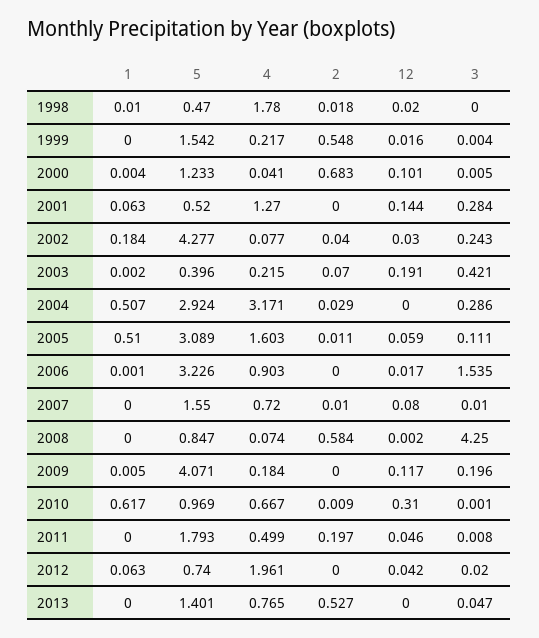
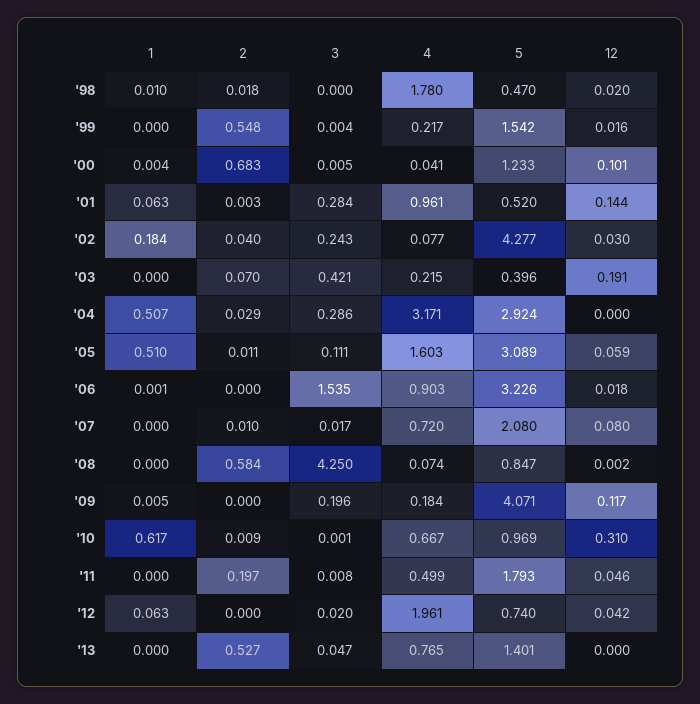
4, 2001: 1.27 -> 0.961
2, 2001: 0 -> 0.003
1, 2003: 0.002 -> 0
12, 2006: 0.017 -> 0.018
5, 2007: 1.55 -> 2.08
3, 2007: 0.01 -> 0.017

